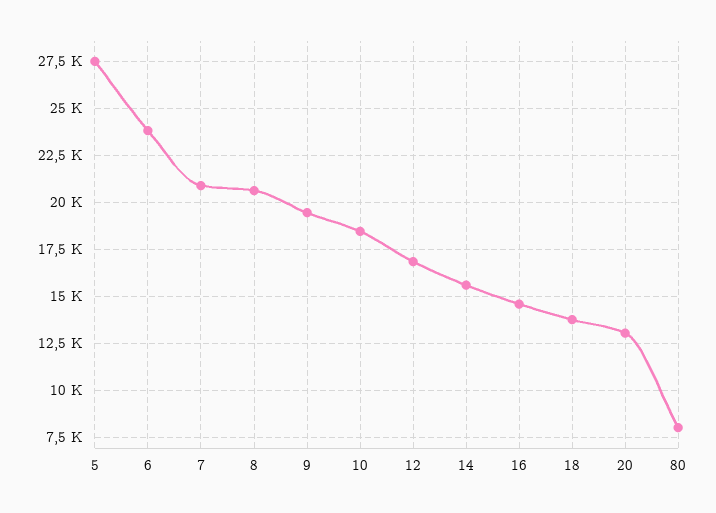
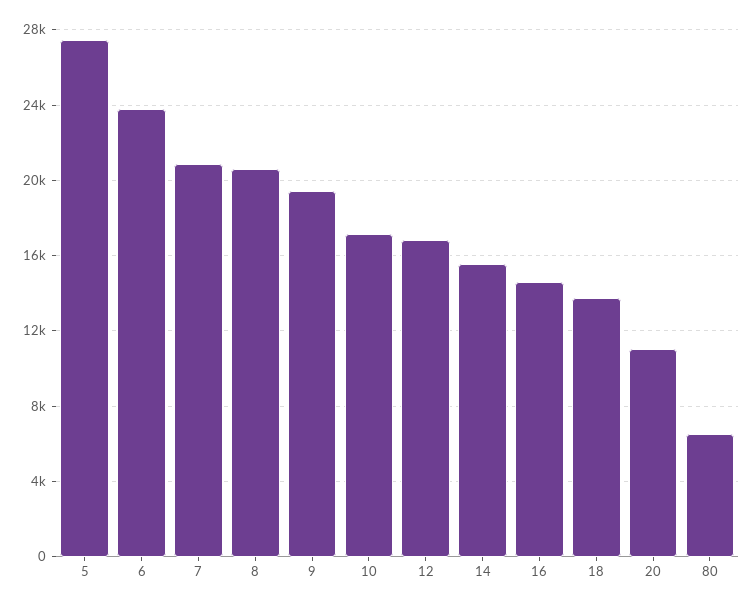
10: 18500 -> 17000
20: 13000 -> 11000
80: 8000 -> 6500

